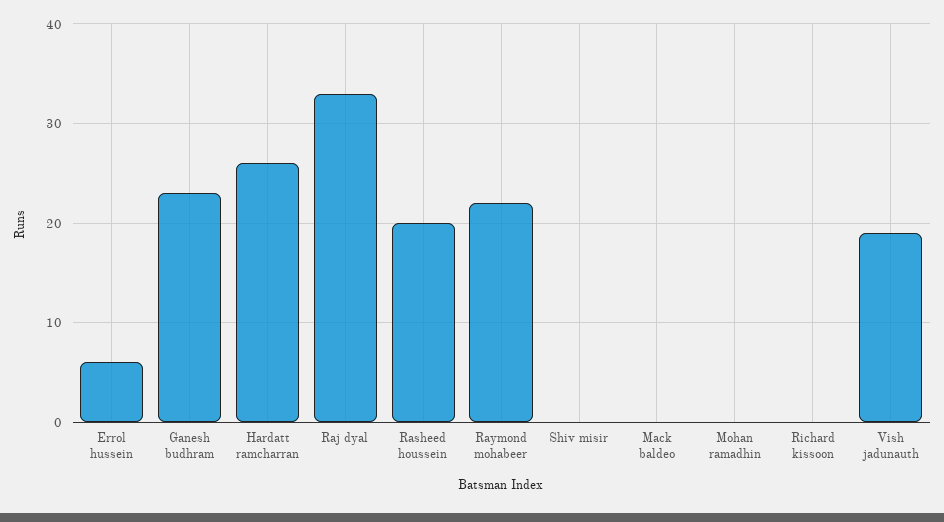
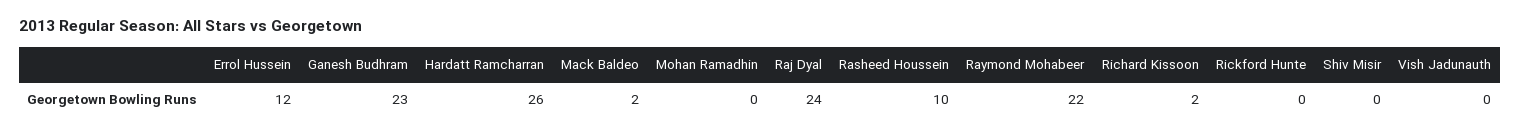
Errol hussein: 6 -> 12
Raj dyal: 33 -> 24
Rasheed houssein: 20 -> 10
Mack baldeo: 0 -> 2
Richard kissoon: 0 -> 2
Vish jadunauth: 19 -> 0
Rickford Hunte: none -> 0

